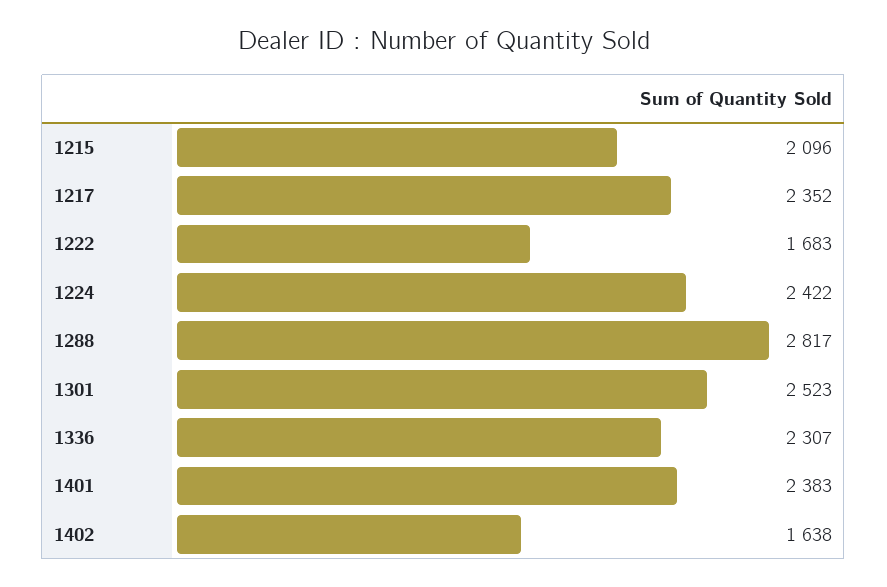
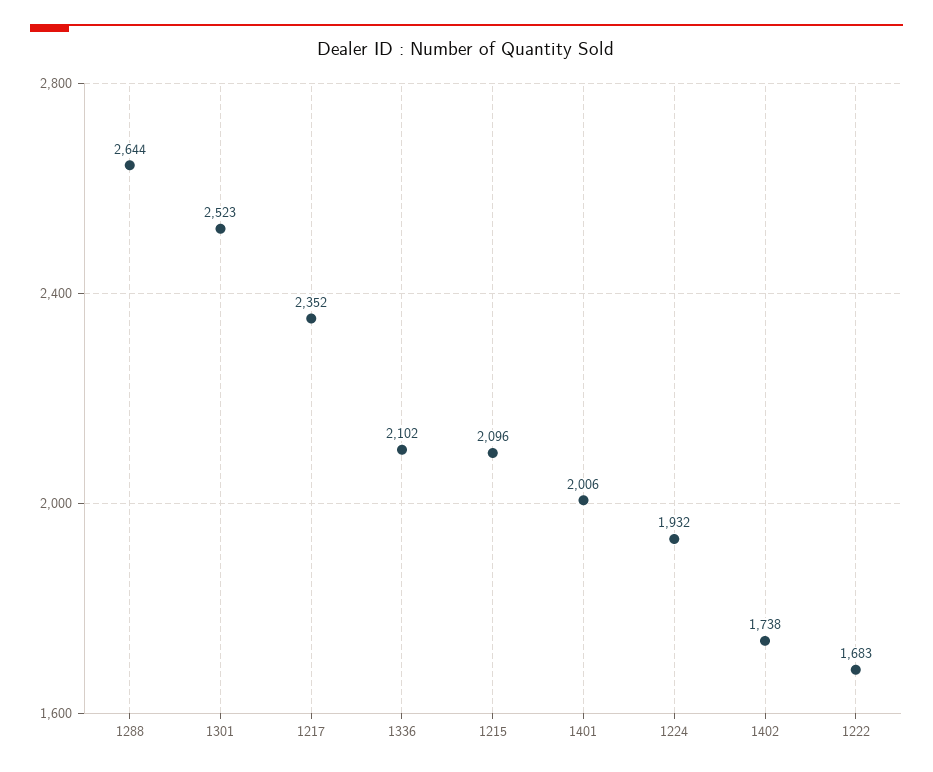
1224: 2422 -> 1932
1288: 2817 -> 2644
1336: 2307 -> 2102
1401: 2383 -> 2006
1402: 1638 -> 1738

